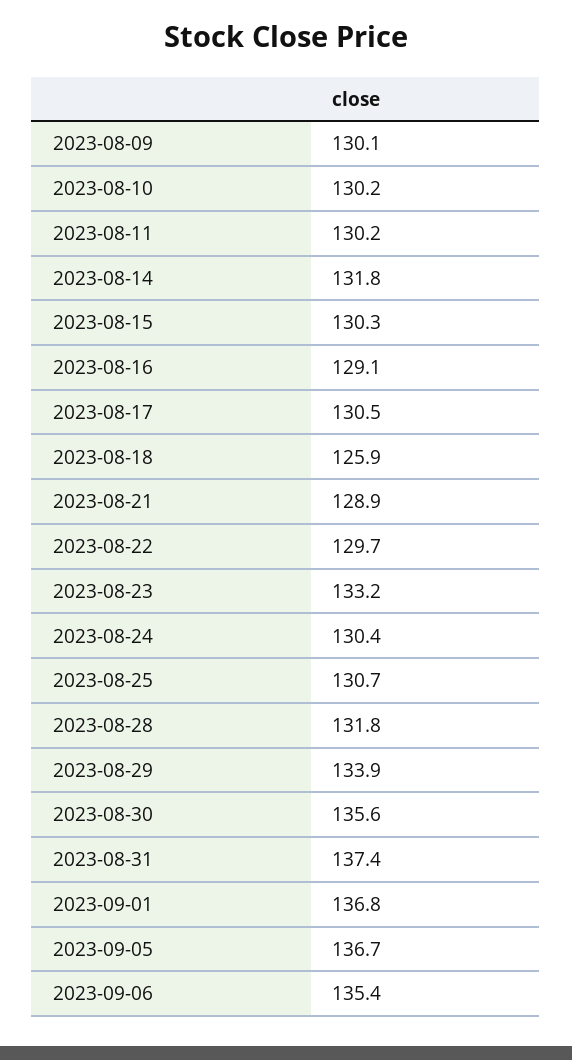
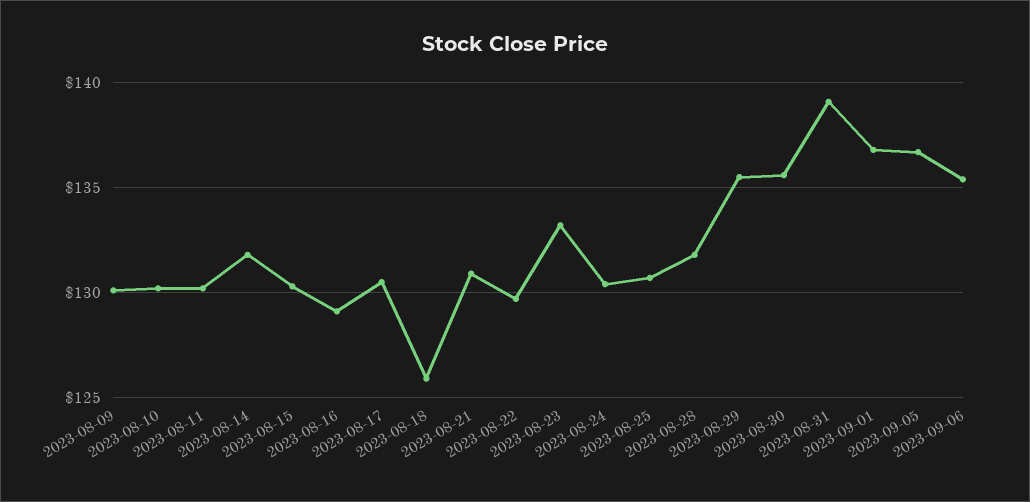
2023-08-21: 128.9 -> 131
2023-08-29: 133.9 -> 135.5
2023-08-31: 137.4 -> 139

